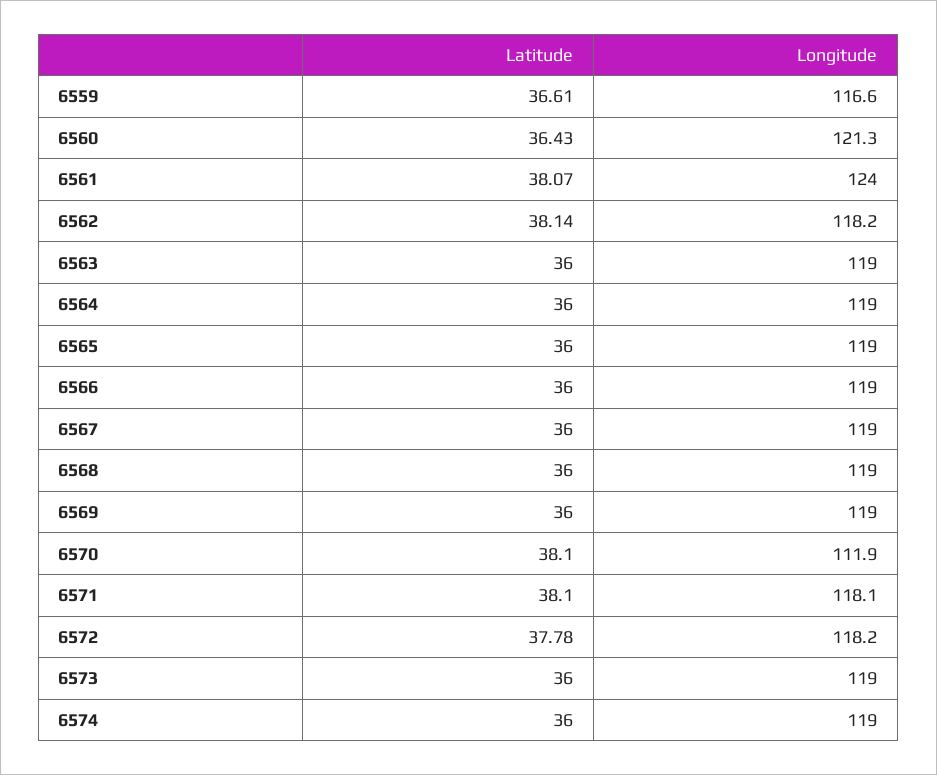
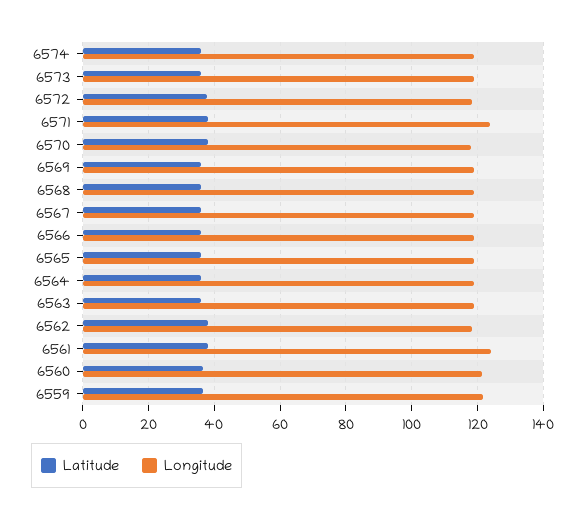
Longitude, 6559: 116.6 -> 122
Longitude, 6570: 111.9 -> 118
Longitude, 6571: 118.1 -> 124

